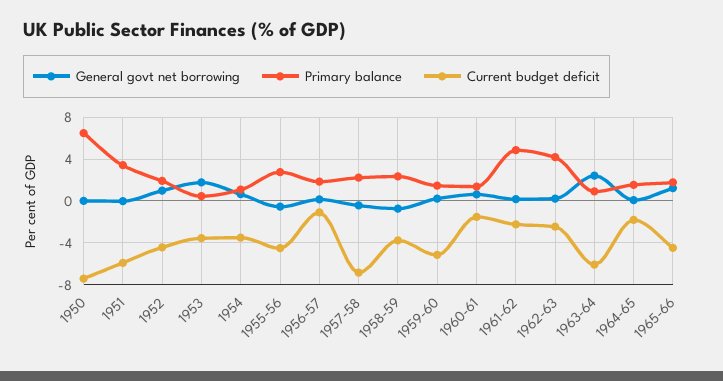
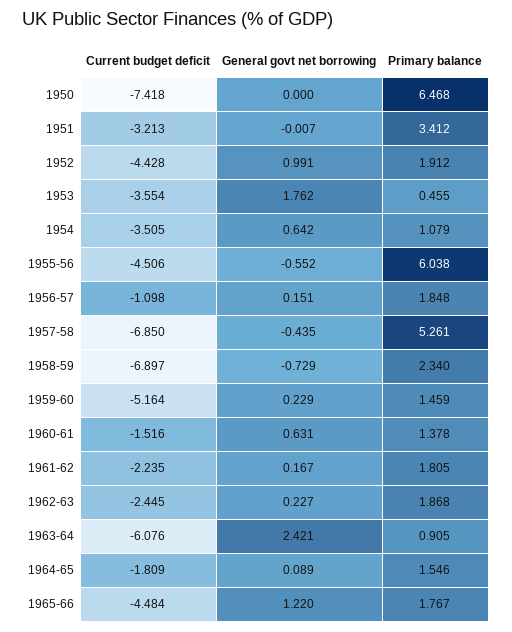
Current budget deficit, 1951: -6 -> -3.213
Primary balance, 1955-56: 3 -> 6.038
Primary balance, 1957-58: 2 -> 5.261
Current budget deficit, 1958-59: -4 -> -6.897
Primary balance, 1961-62: 5 -> 1.805
Primary balance, 1962-63: 4 -> 1.868

